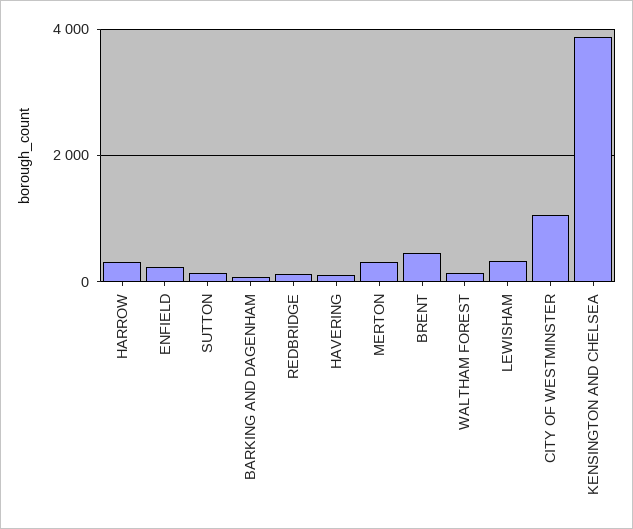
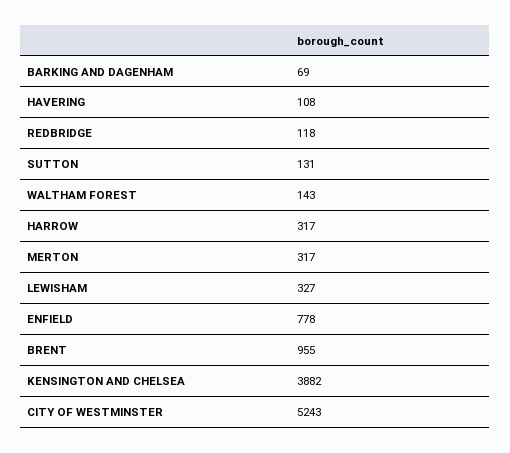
ENFIELD: 200 -> 778
BRENT: 400 -> 955
CITY OF WESTMINSTER: 1000 -> 5243

